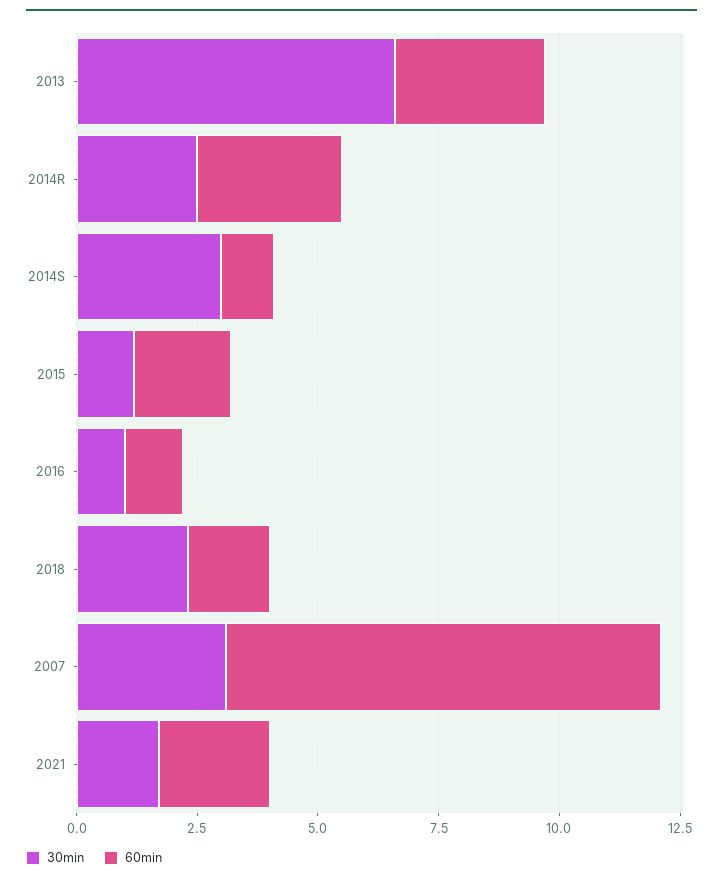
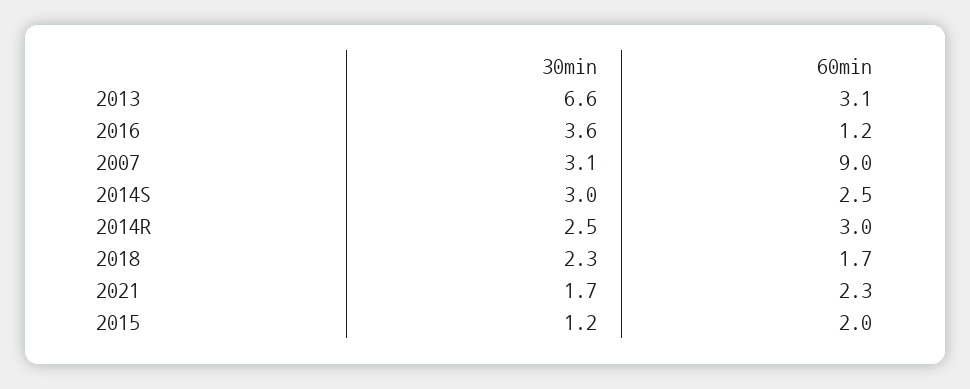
60min, 2014S: 1 -> 2.5
30min, 2016: 1 -> 3.6

